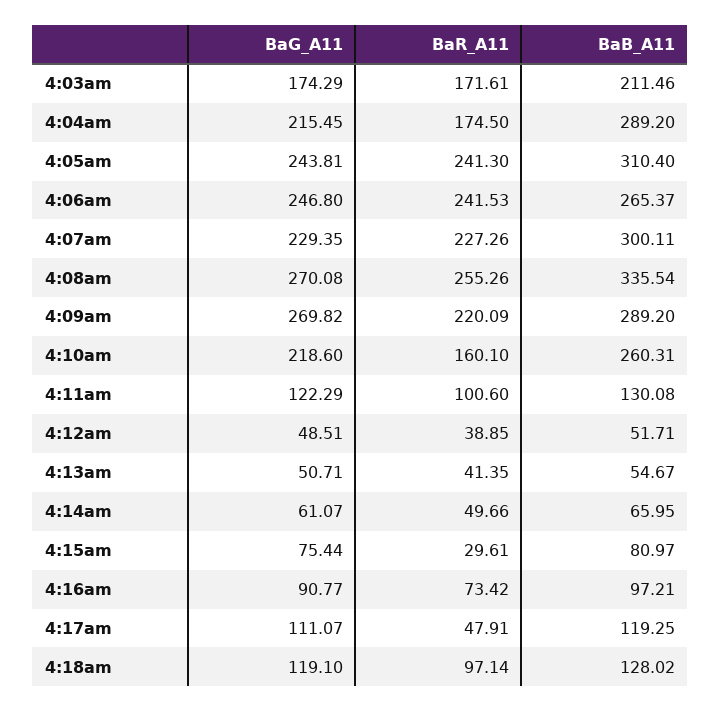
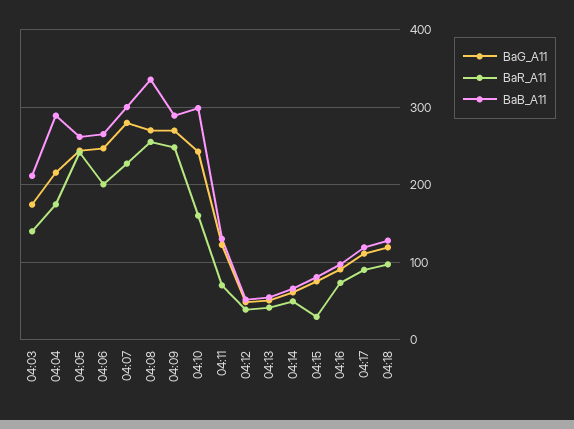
BaR_A11, 4:03am: 171.61 -> 140
BaB_A11, 4:05am: 310.4 -> 260
BaR_A11, 4:06am: 241.53 -> 200
BaG_A11, 4:07am: 229.35 -> 280
BaR_A11, 4:09am: 220.09 -> 250
BaG_A11, 4:10am: 218.6 -> 240
BaB_A11, 4:10am: 260.31 -> 300
BaR_A11, 4:11am: 100.6 -> 70
BaR_A11, 4:17am: 47.91 -> 90

